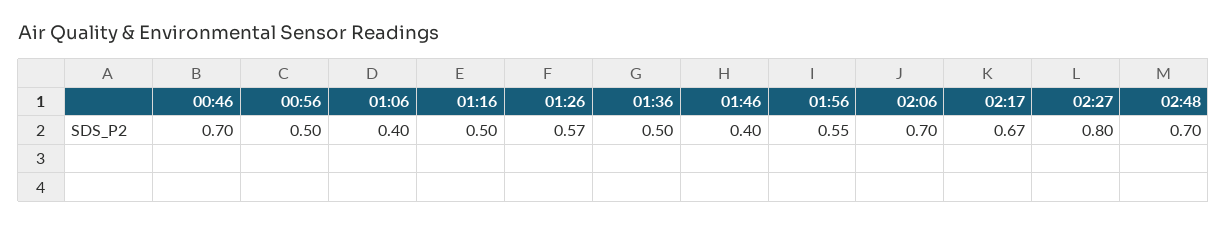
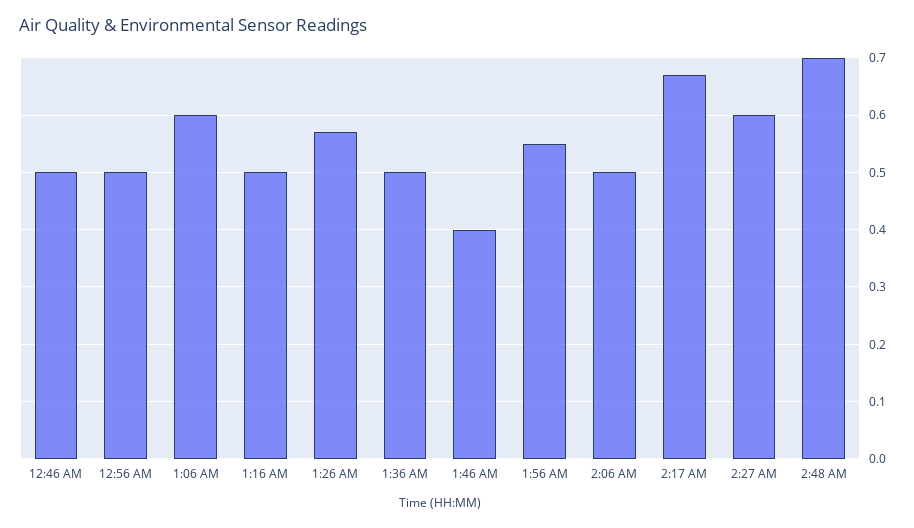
00:46: 0.7 -> 0.5
01:06: 0.4 -> 0.6
02:06: 0.7 -> 0.5
02:27: 0.8 -> 0.6

